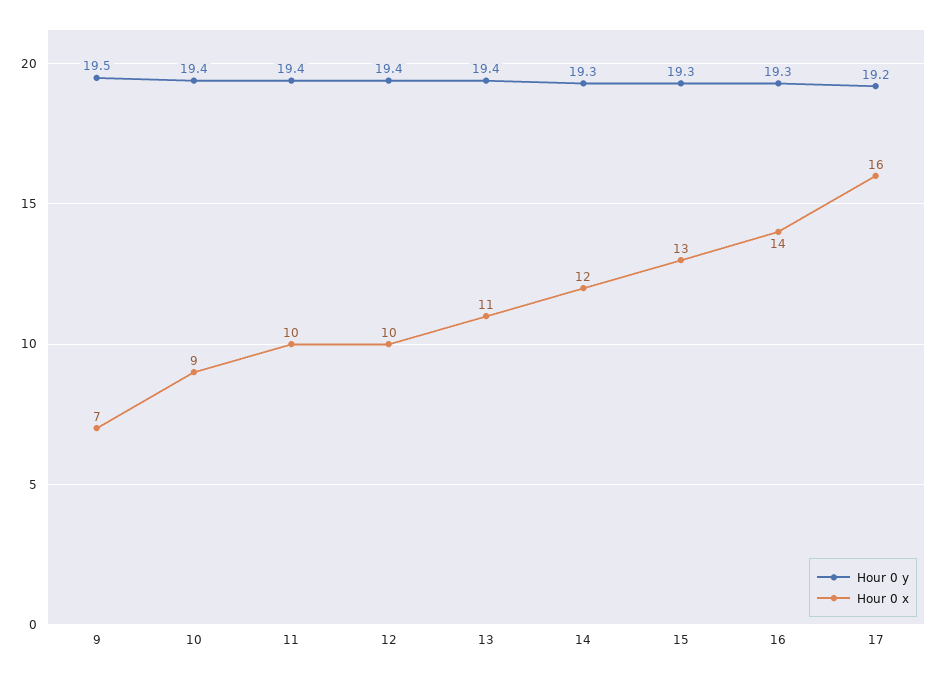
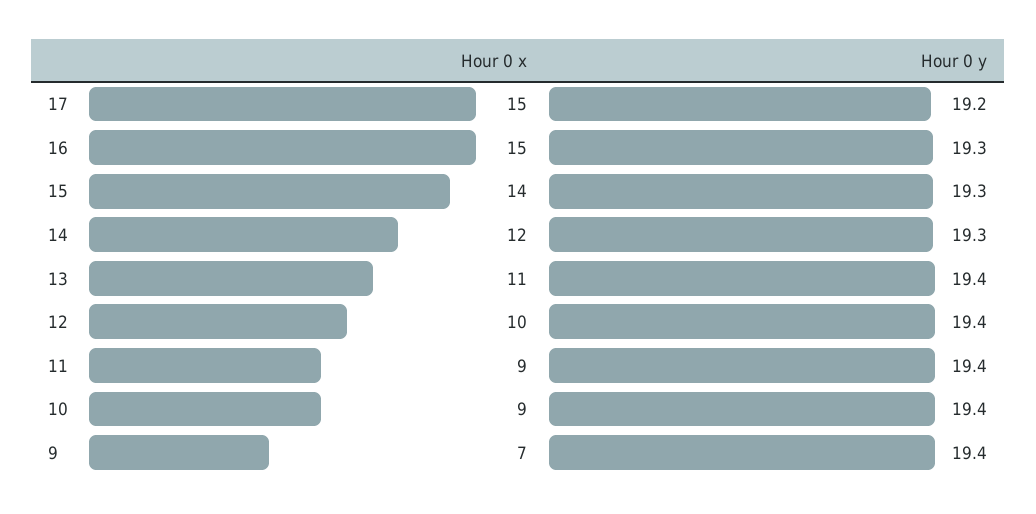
Hour 0 y, 9: 19.5 -> 19.4
Hour 0 x, 11: 10 -> 9
Hour 0 x, 15: 13 -> 14
Hour 0 x, 16: 14 -> 15
Hour 0 x, 17: 16 -> 15

